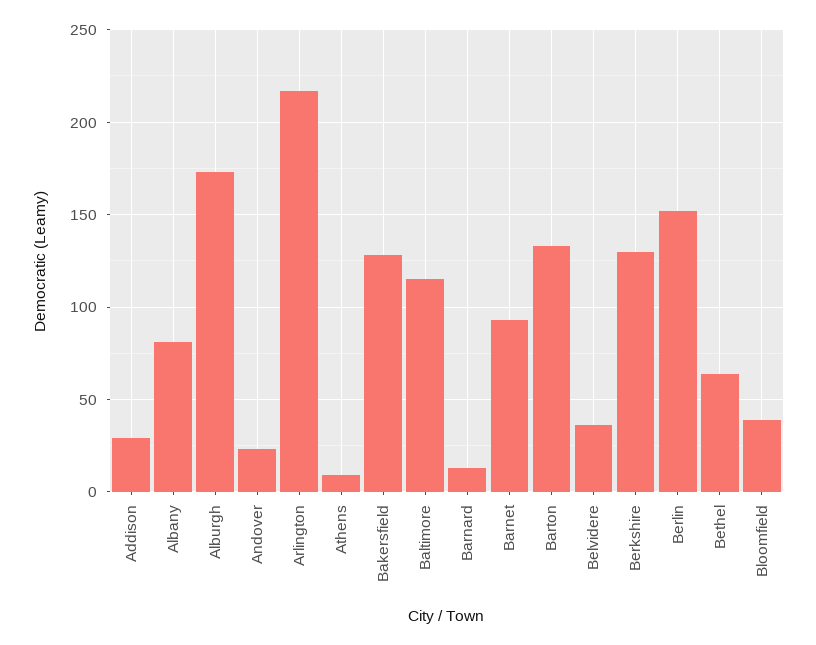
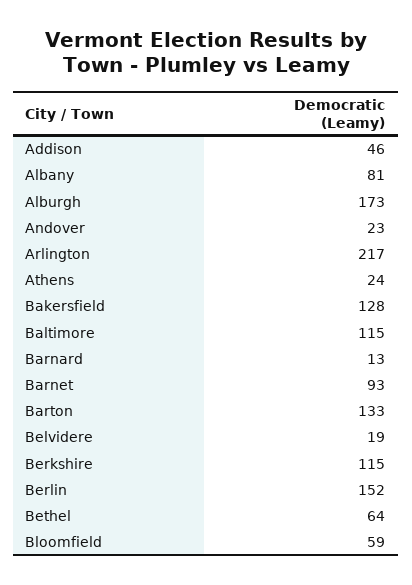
Addison: 30 -> 46
Athens: 10 -> 24
Belvidere: 35 -> 19
Berkshire: 130 -> 115
Bloomfield: 40 -> 59

